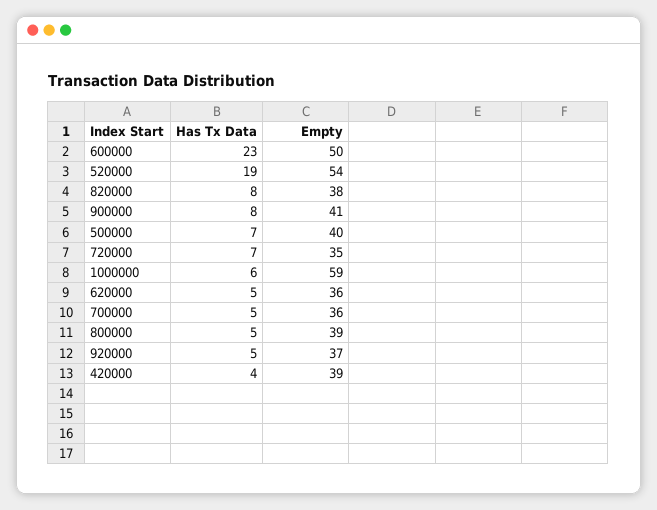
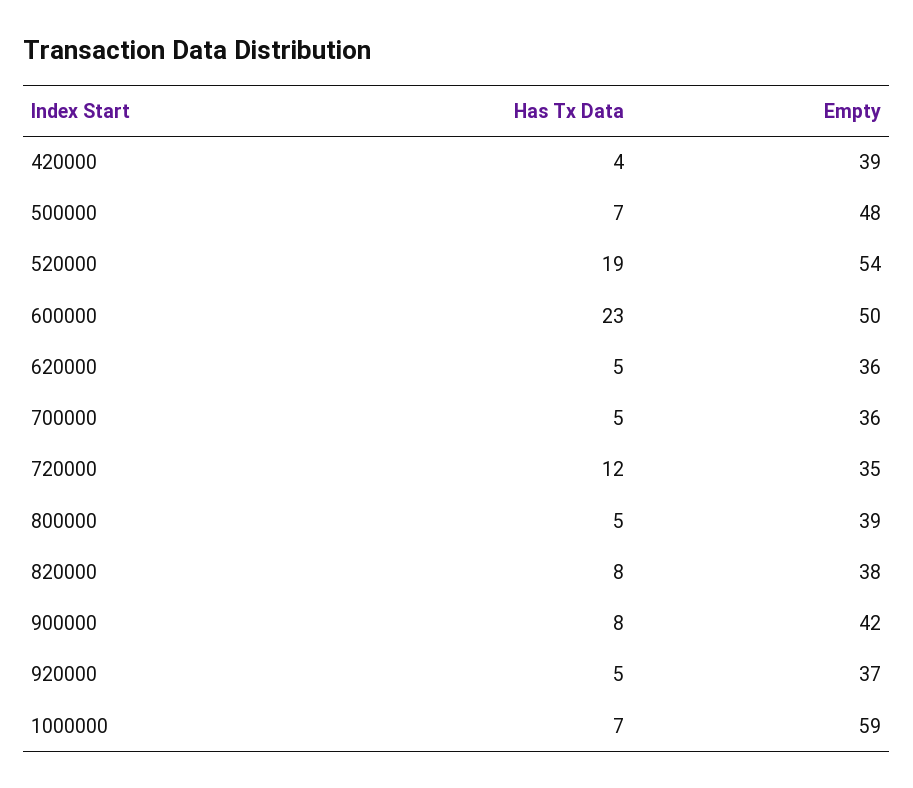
Empty, 900000: 41 -> 42
Empty, 500000: 40 -> 48
Has Tx Data, 720000: 7 -> 12
Has Tx Data, 1000000: 6 -> 7

